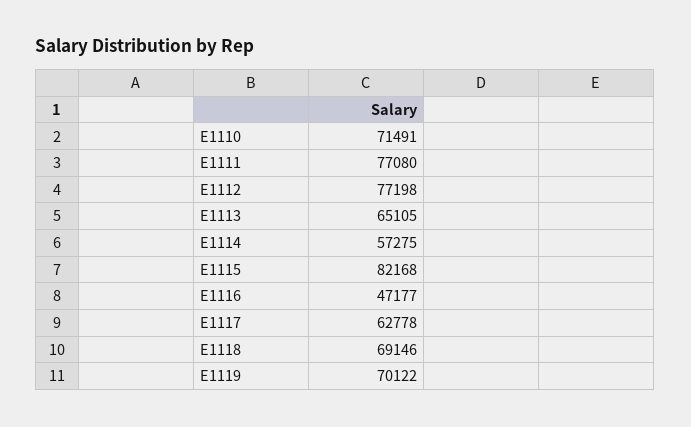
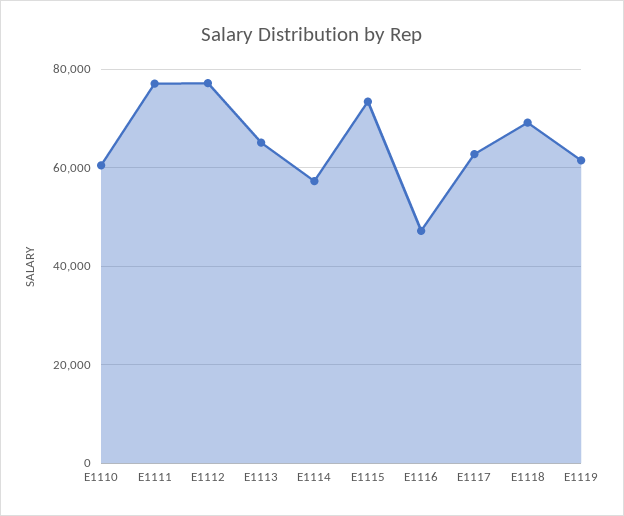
E1110: 71491 -> 60000
E1115: 82168 -> 74000
E1119: 70122 -> 62000

